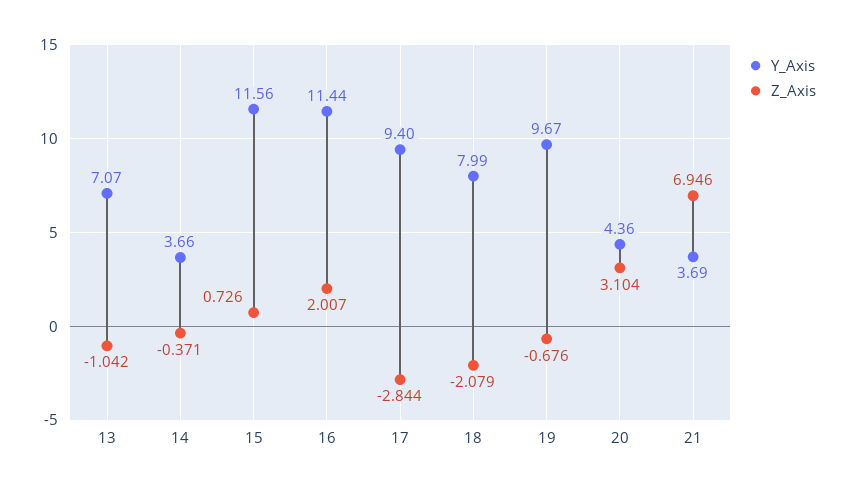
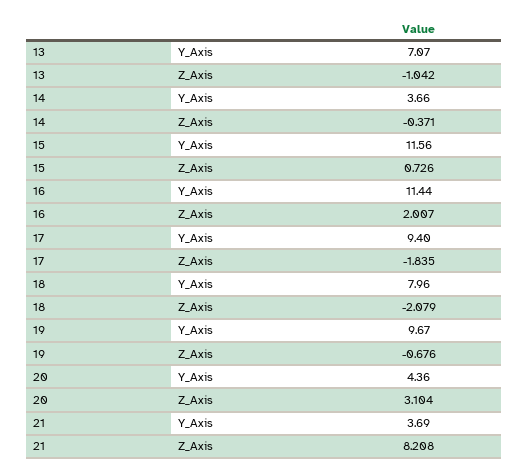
Z_Axis, 17: -2.844 -> -1.835
Y_Axis, 18: 7.99 -> 7.96
Z_Axis, 21: 6.946 -> 8.208

